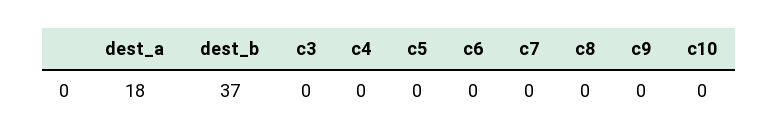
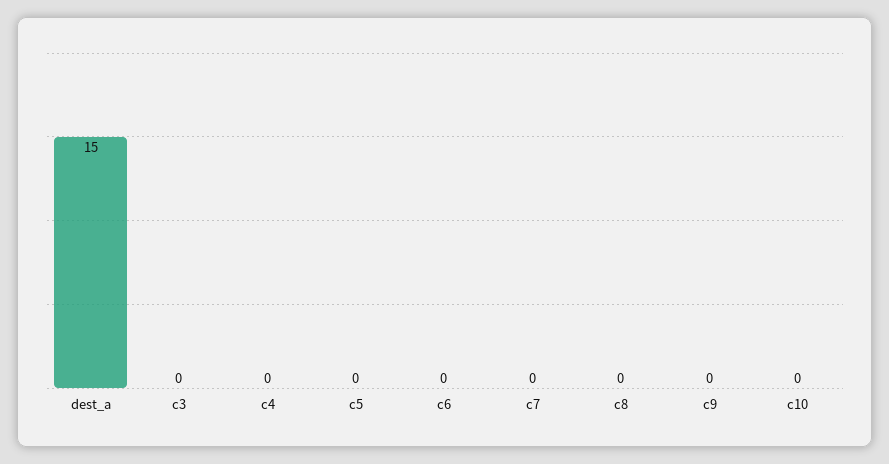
dest_a: 18 -> 15
dest_b: 37 -> none

